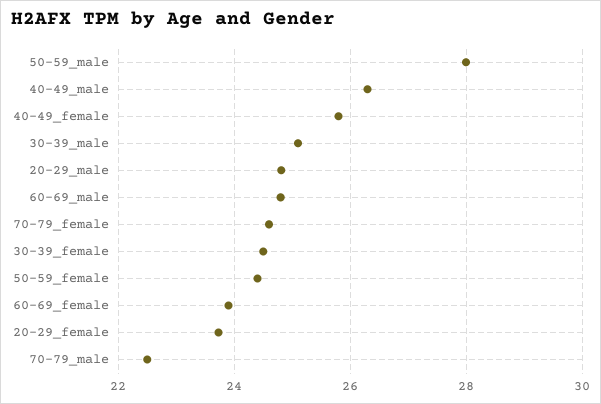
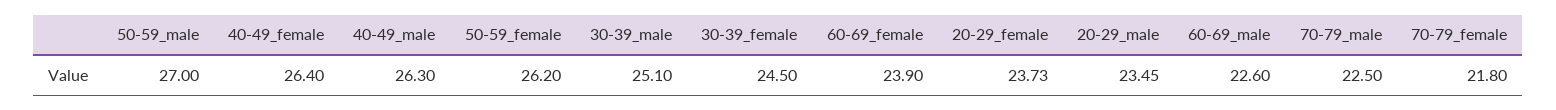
50-59_male: 28 -> 27
40-49_female: 25.8 -> 26.4
20-29_male: 24.8 -> 23.45
60-69_male: 24.8 -> 22.6
70-79_female: 24.6 -> 21.8
50-59_female: 24.4 -> 26.2

